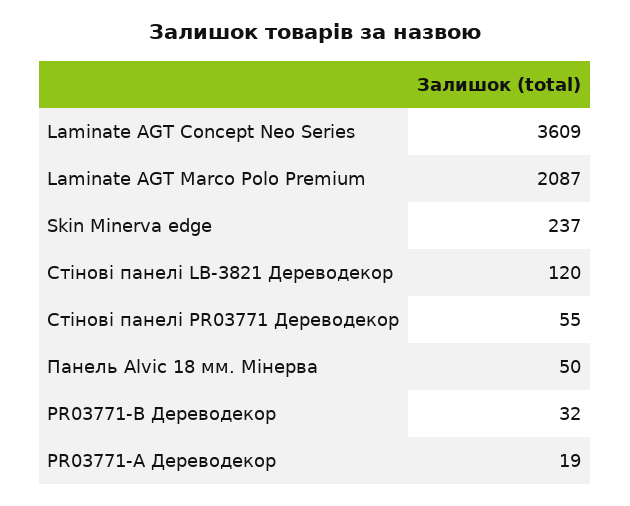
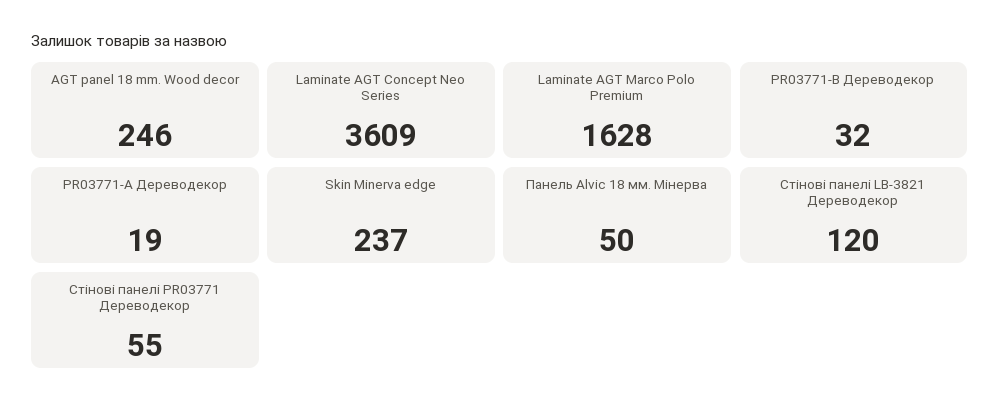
Laminate AGT Marco Polo Premium: 2087 -> 1628
AGT panel 18 mm. Wood decor: none -> 246

